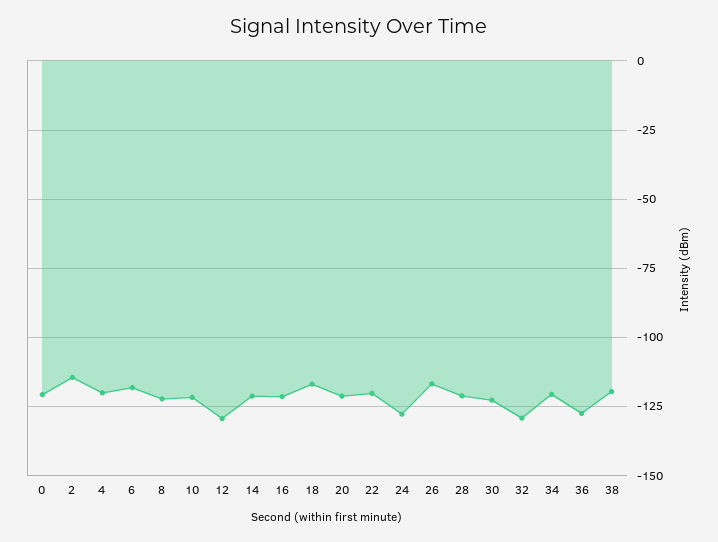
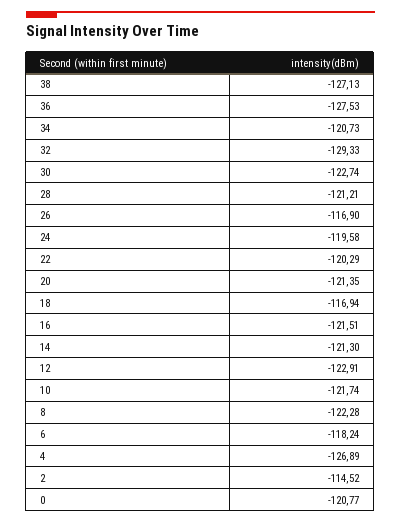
4: -120 -> -126.89
12: -130 -> -122.91
24: -127.5 -> -119.58
38: -120 -> -127.13

